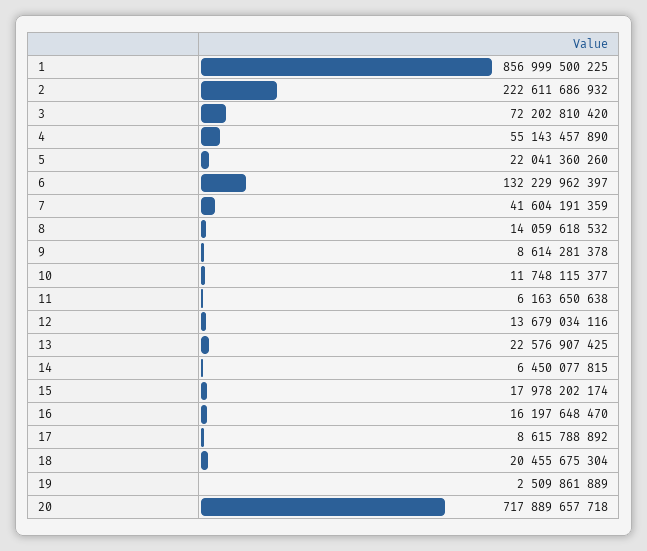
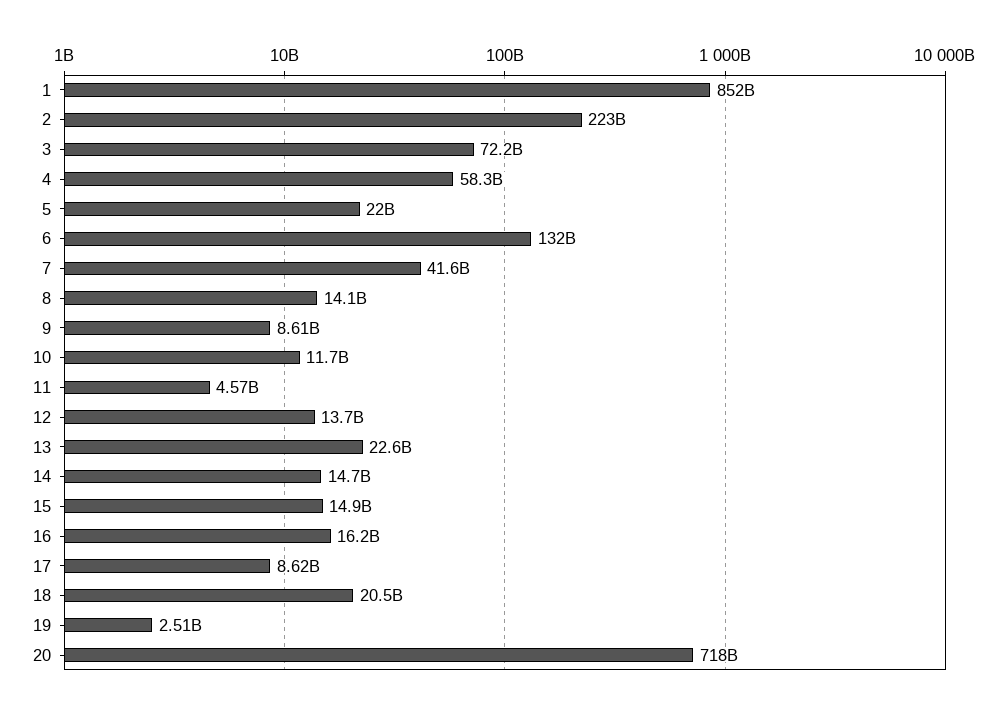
1: 856999500225 -> 852000000000
4: 55143457890 -> 58300000000
11: 6163650638 -> 4570000000
14: 6450077815 -> 14700000000
15: 17978202174 -> 14900000000

